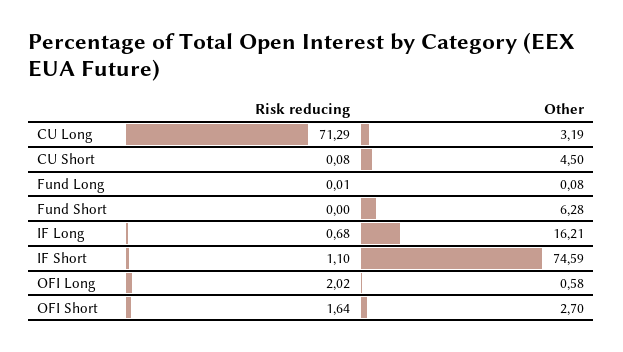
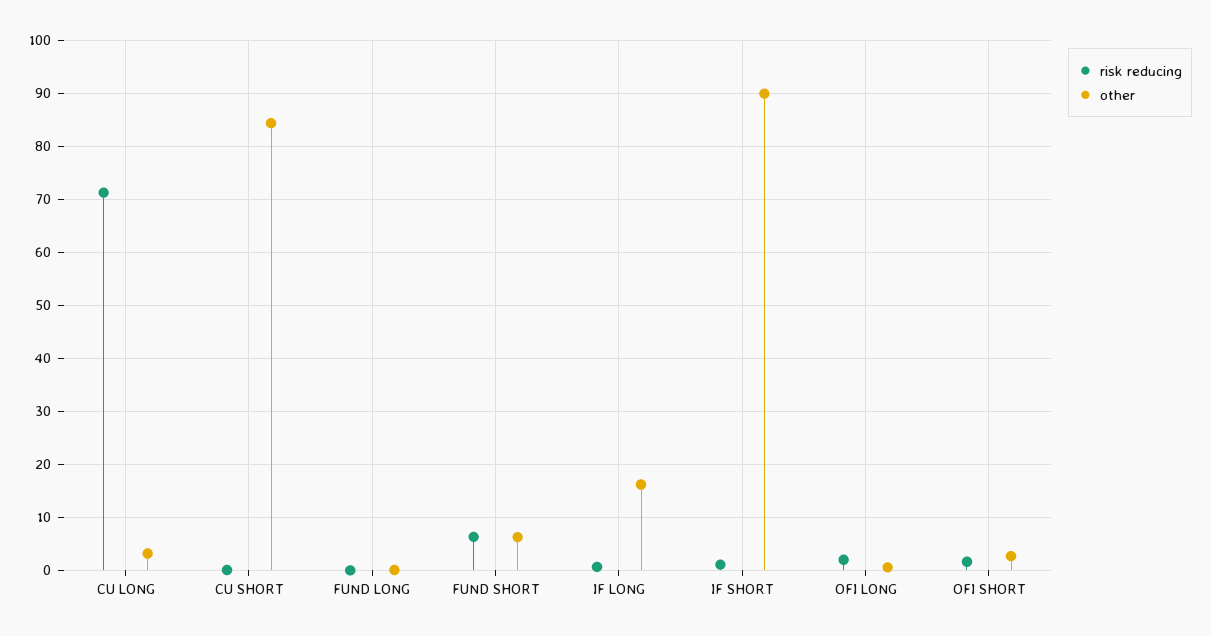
Other, CU Short: 4.5 -> 84
Risk reducing, Fund Short: 0 -> 6
Other, IF Short: 74.59 -> 90

